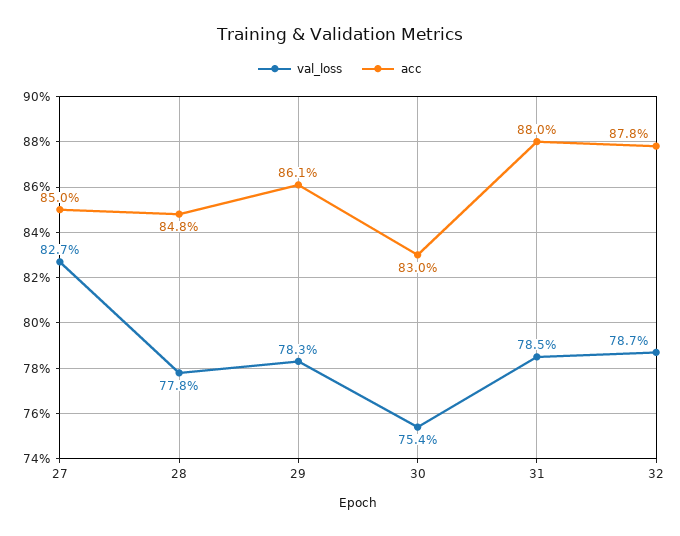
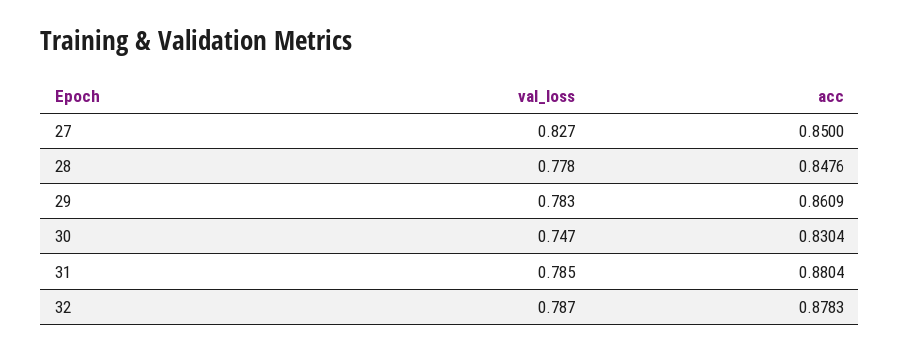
val_loss, 30: 0.754 -> 0.747

